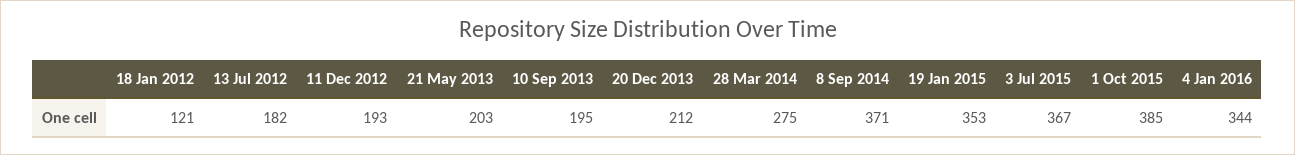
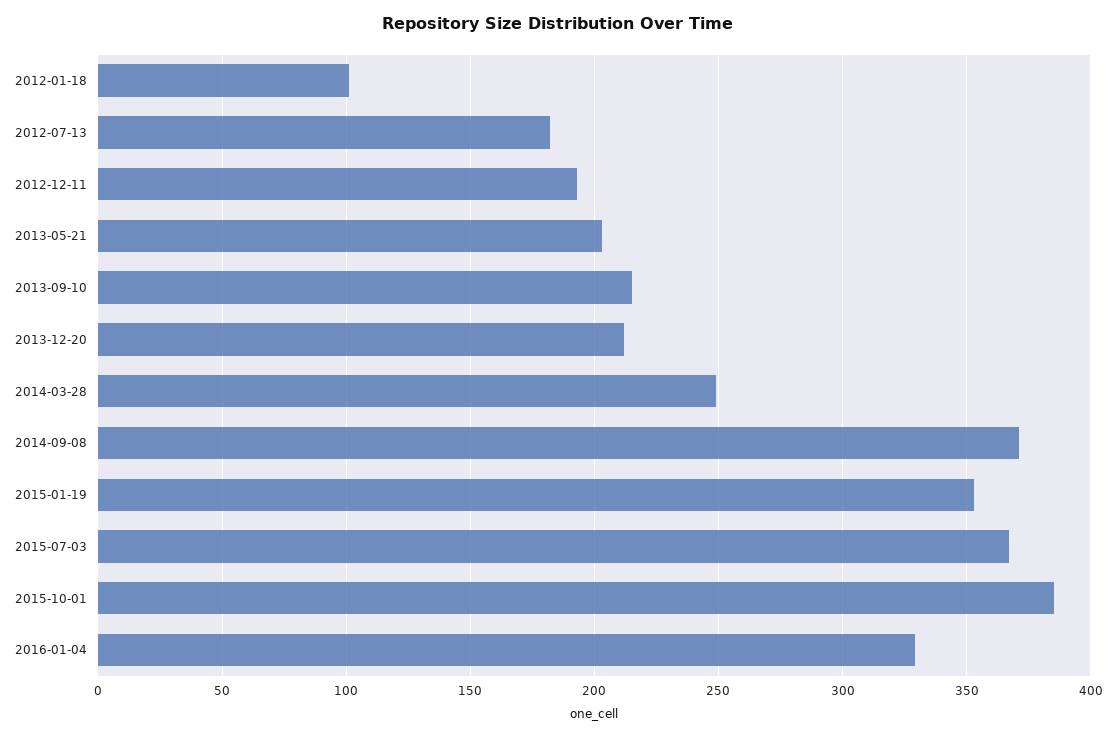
18 Jan 2012: 121 -> 100
10 Sep 2013: 195 -> 215
28 Mar 2014: 275 -> 250
4 Jan 2016: 344 -> 330

